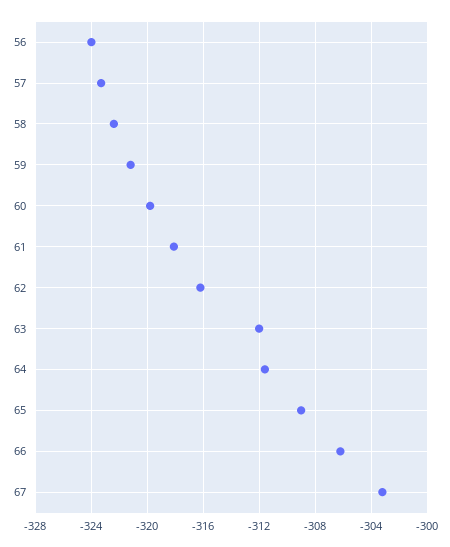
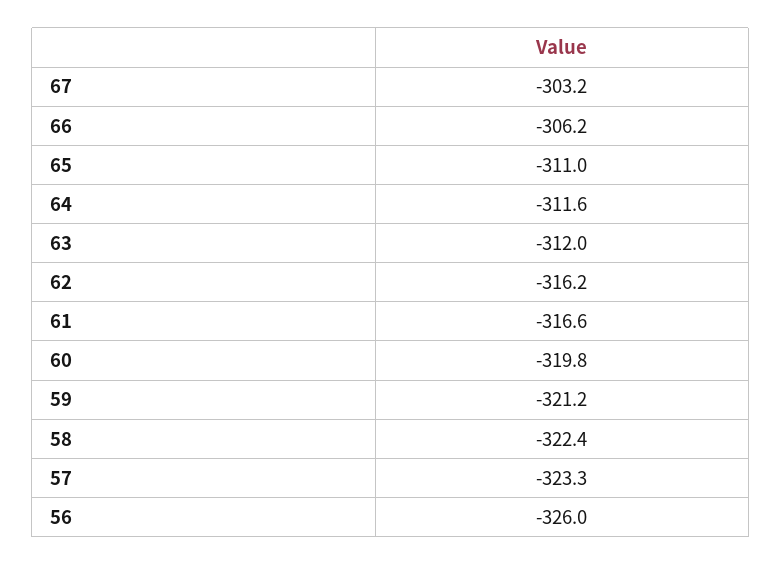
56: -324 -> -326
61: -318 -> -316.6
65: -309 -> -311

